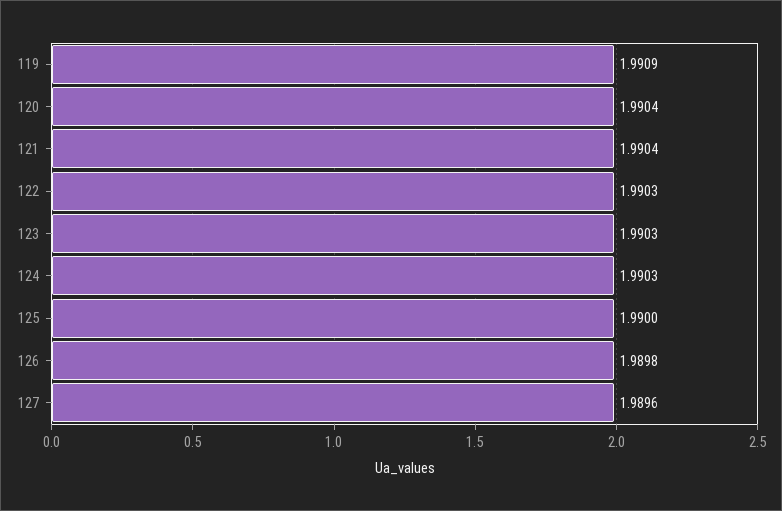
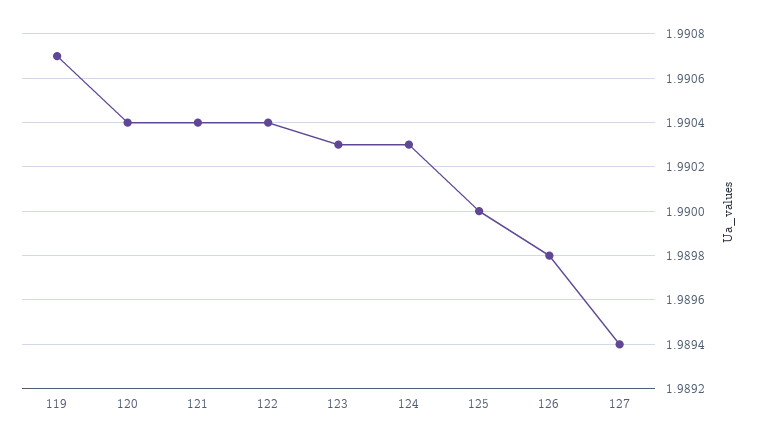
119: 1.9909 -> 1.9907
122: 1.9903 -> 1.9904
127: 1.9896 -> 1.9894

